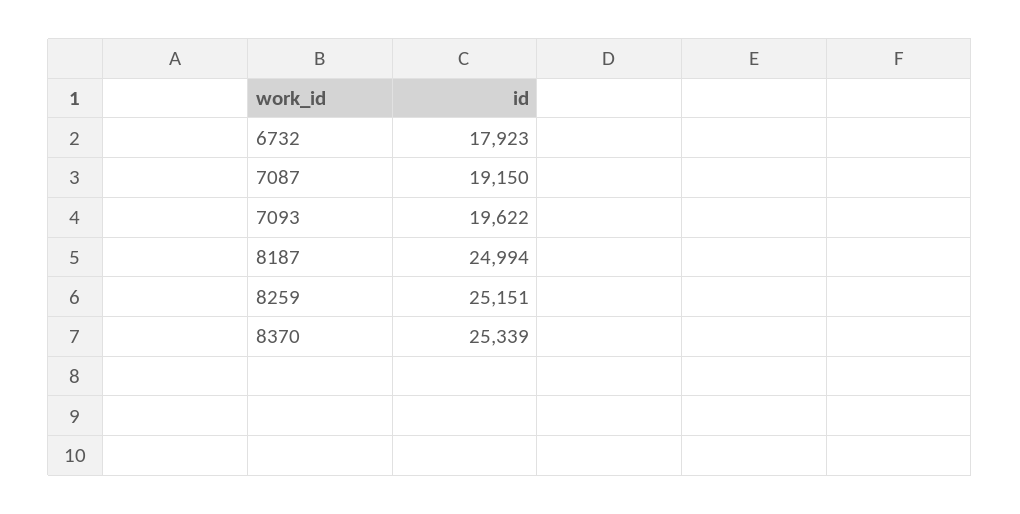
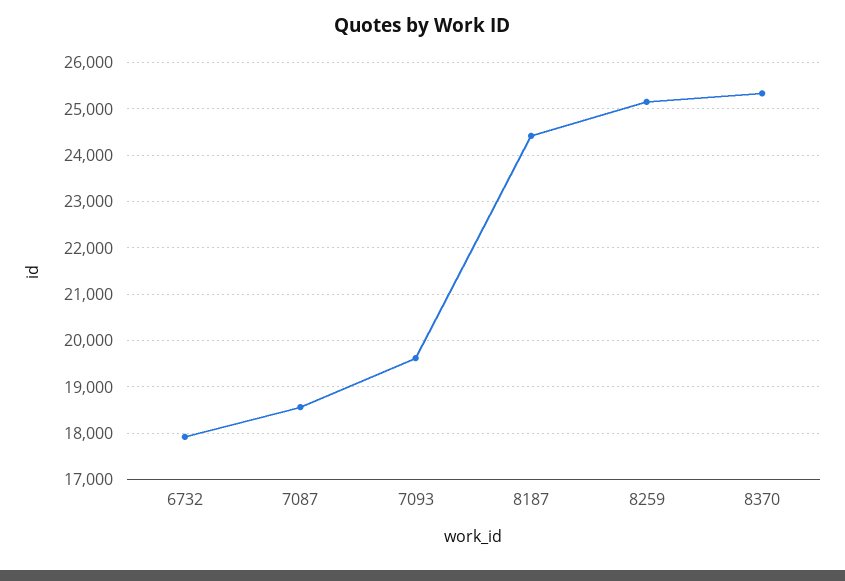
7087: 19150 -> 18600
8187: 24994 -> 24400

